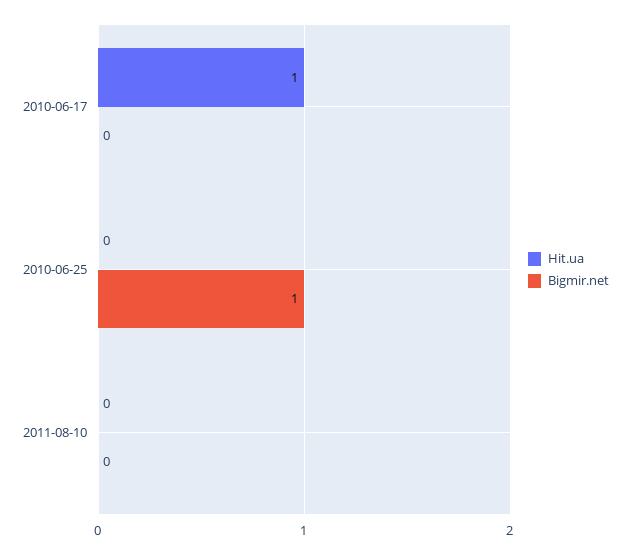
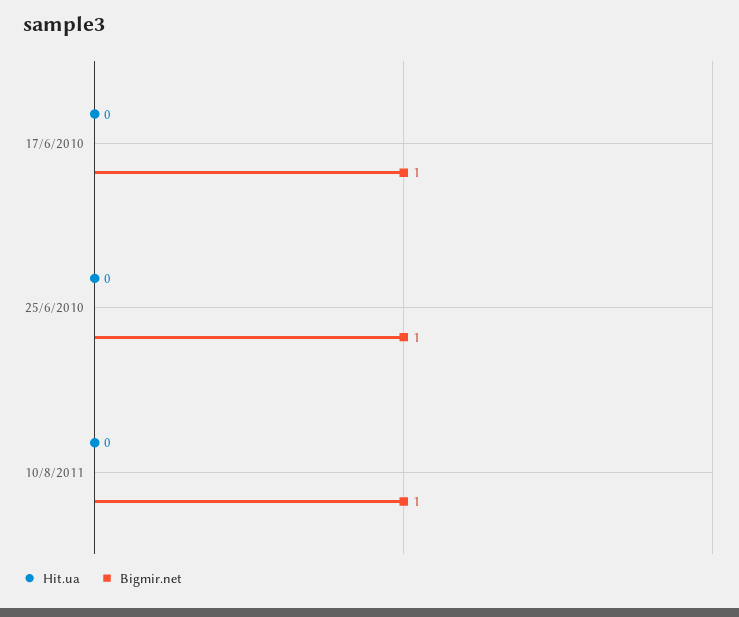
Hit.ua, 2010-06-17: 1 -> 0
Bigmir.net, 2010-06-17: 0 -> 1
Bigmir.net, 2011-08-10: 0 -> 1

